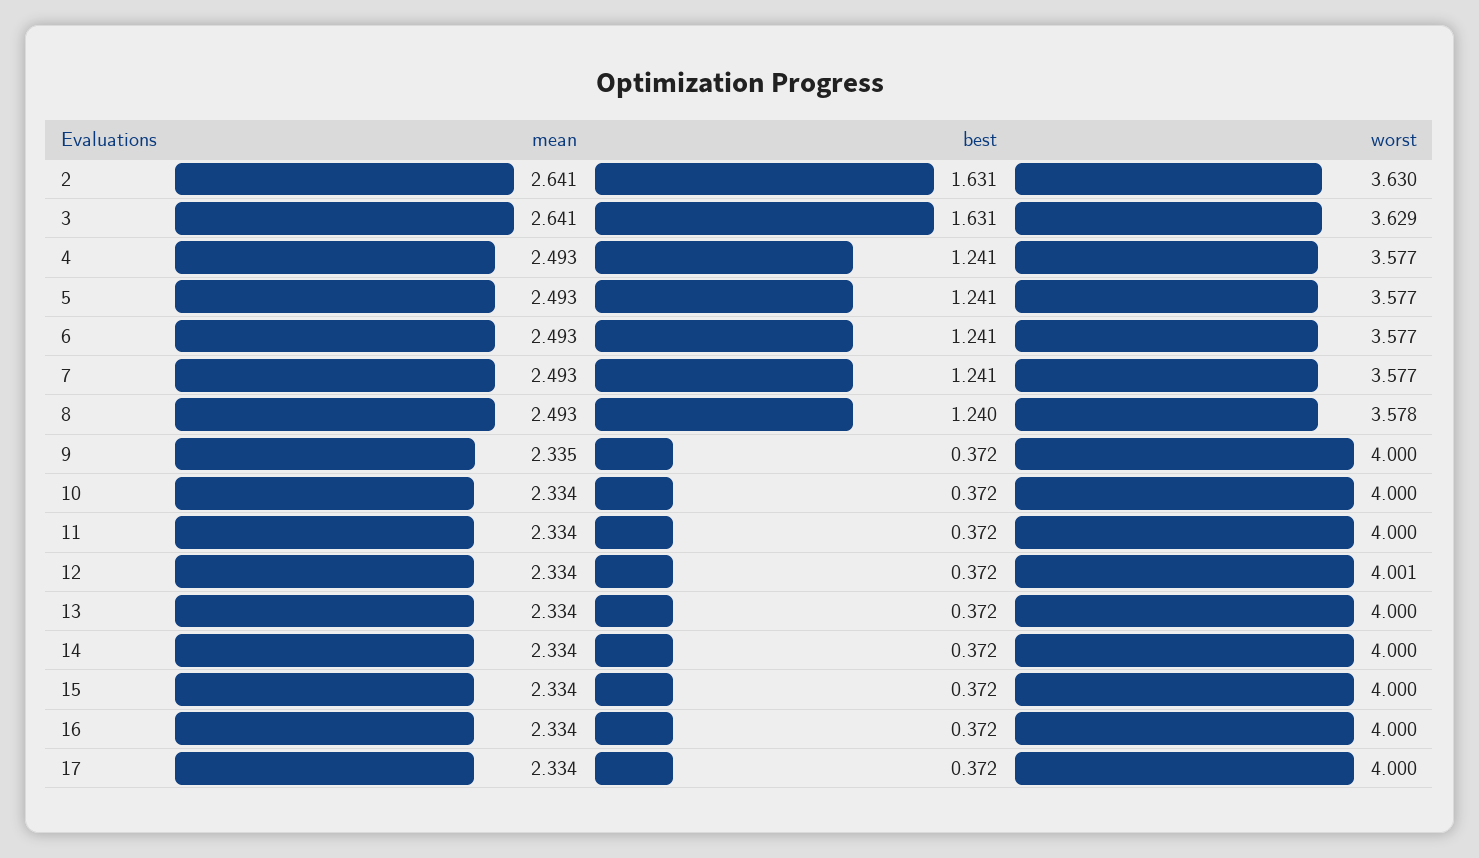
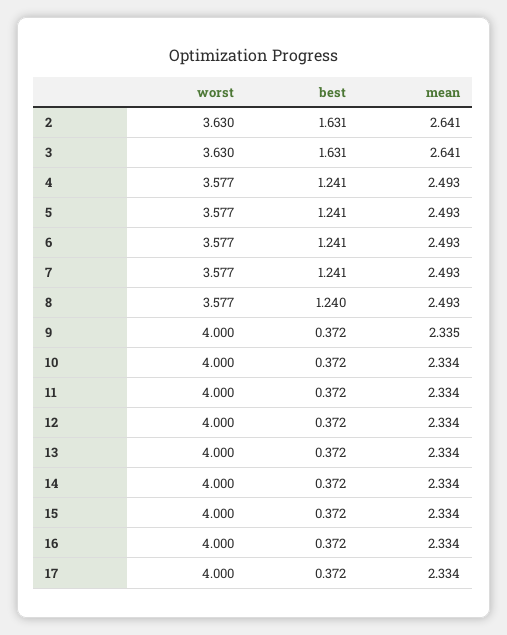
worst, 3: 3.629 -> 3.63
worst, 8: 3.578 -> 3.577
worst, 12: 4.001 -> 4

